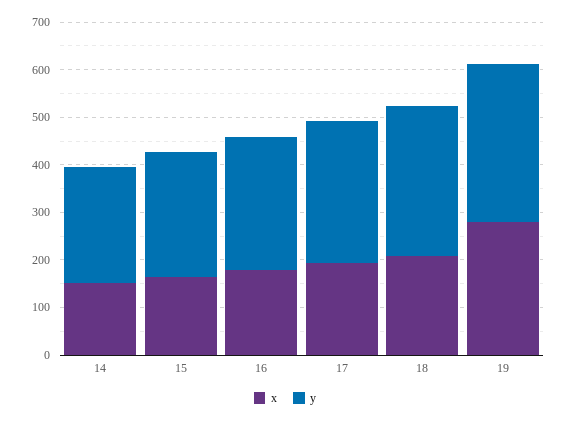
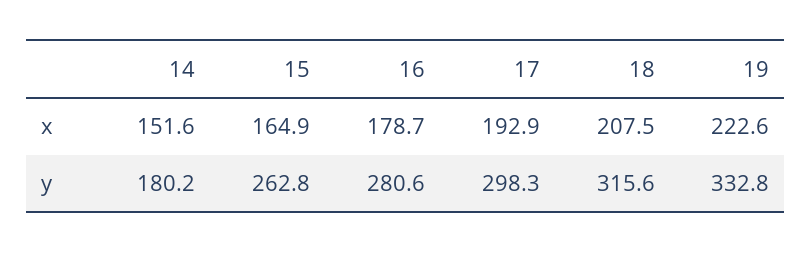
y, 14: 240 -> 180.2
x, 19: 280 -> 222.6

